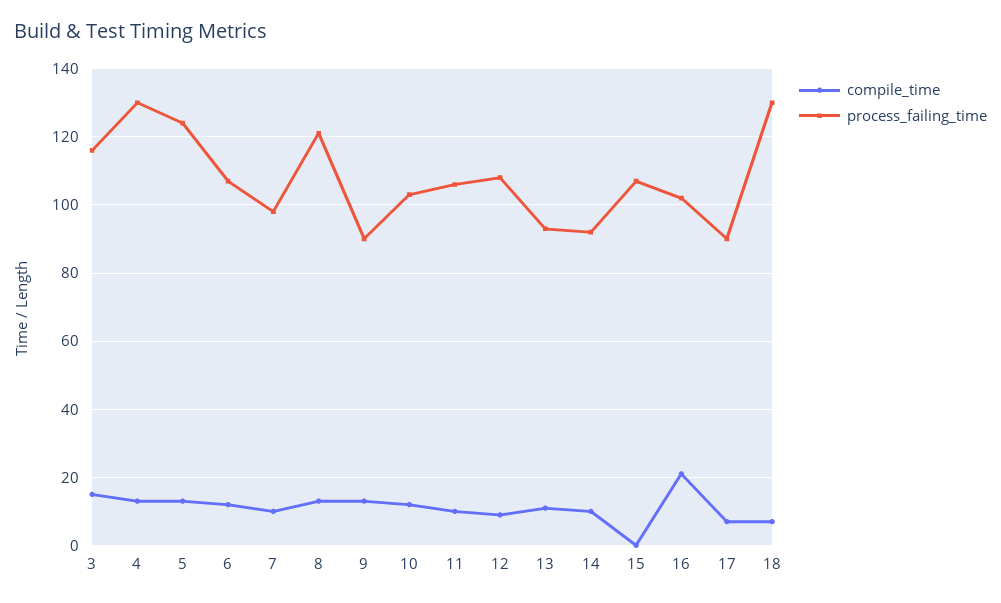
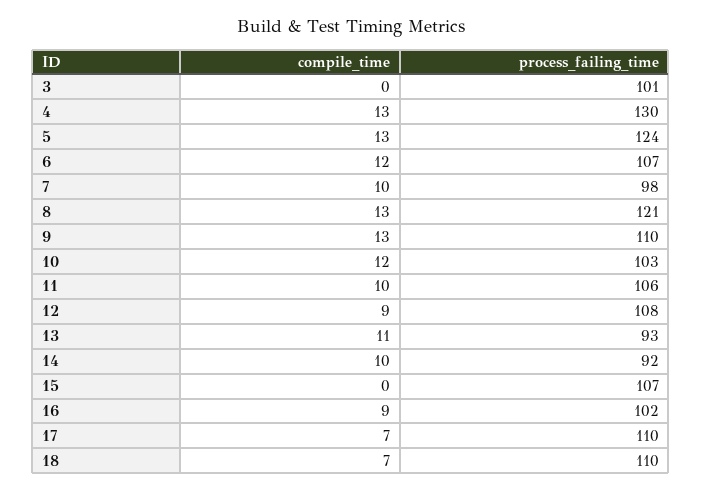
compile_time, 3: 15 -> 0
process_failing_time, 3: 115 -> 101
process_failing_time, 9: 90 -> 110
compile_time, 16: 20 -> 9
process_failing_time, 17: 90 -> 110
process_failing_time, 18: 130 -> 110

